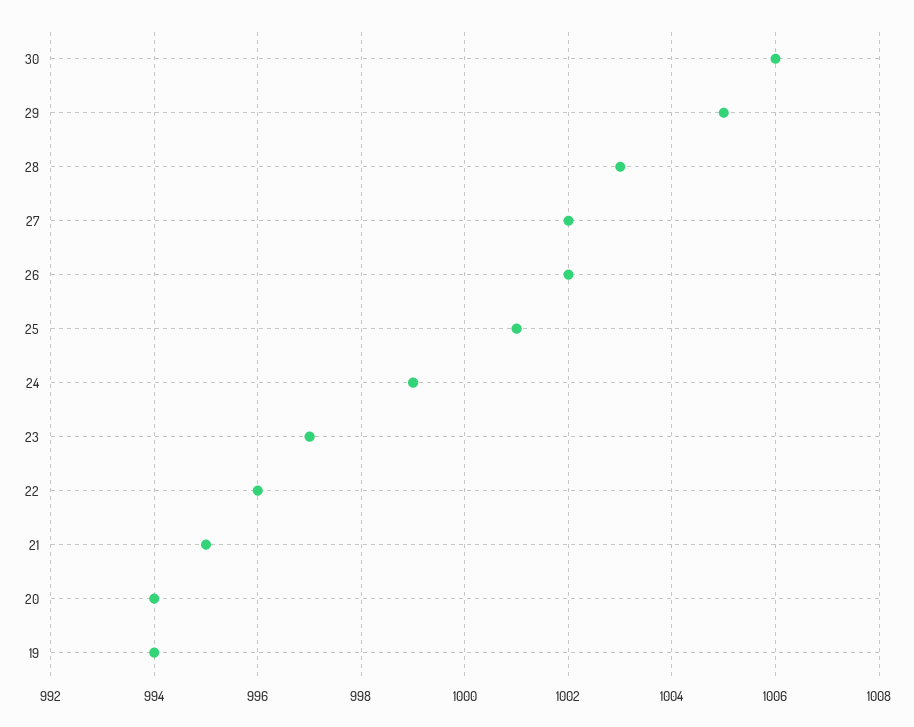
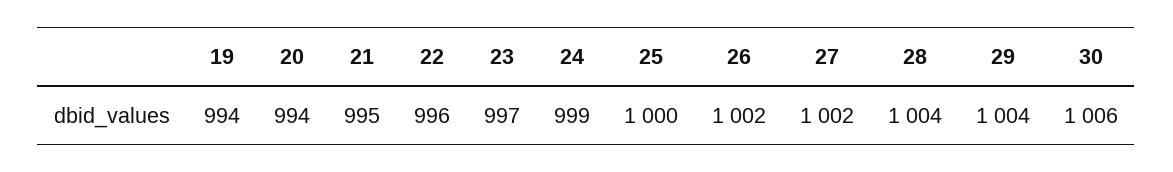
29: 1005 -> 1004
28: 1003 -> 1004
25: 1001 -> 1000

